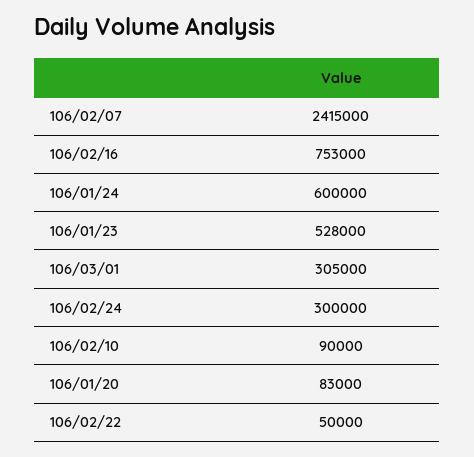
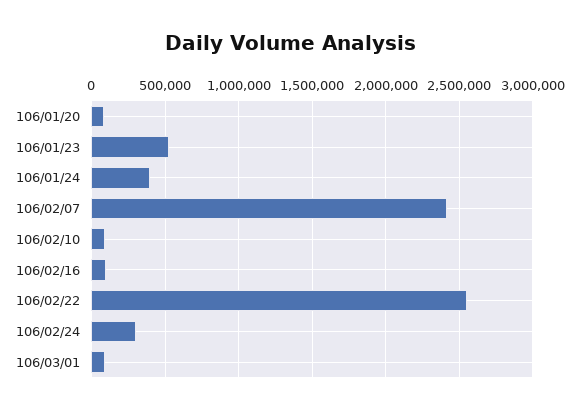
106/02/16: 753000 -> 100000
106/01/24: 600000 -> 400000
106/03/01: 305000 -> 100000
106/02/22: 50000 -> 2550000

